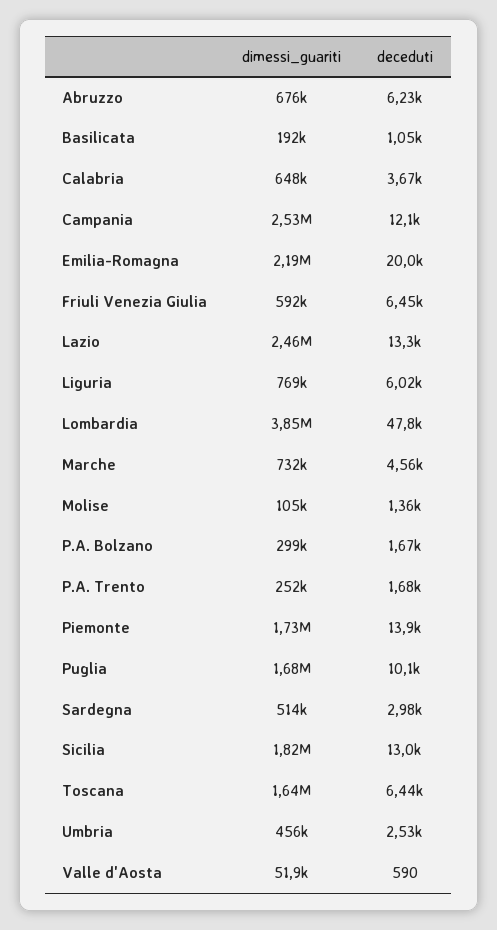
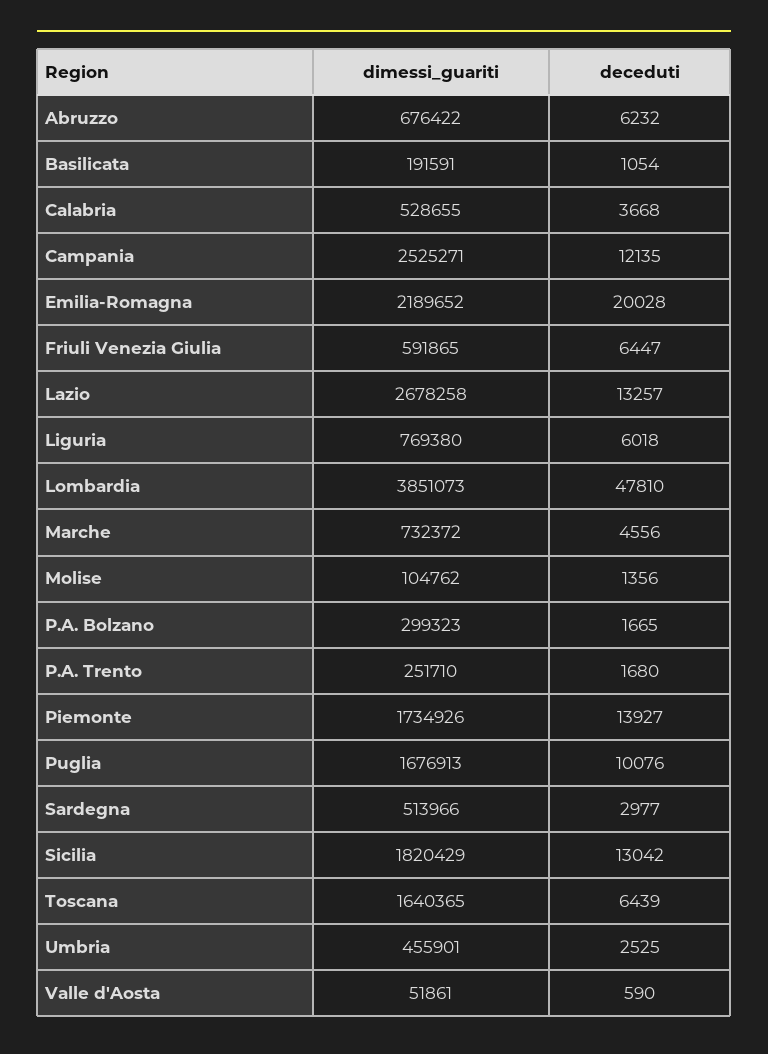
dimessi_guariti, Calabria: 648000 -> 528655
dimessi_guariti, Lazio: 2460000 -> 2678258

